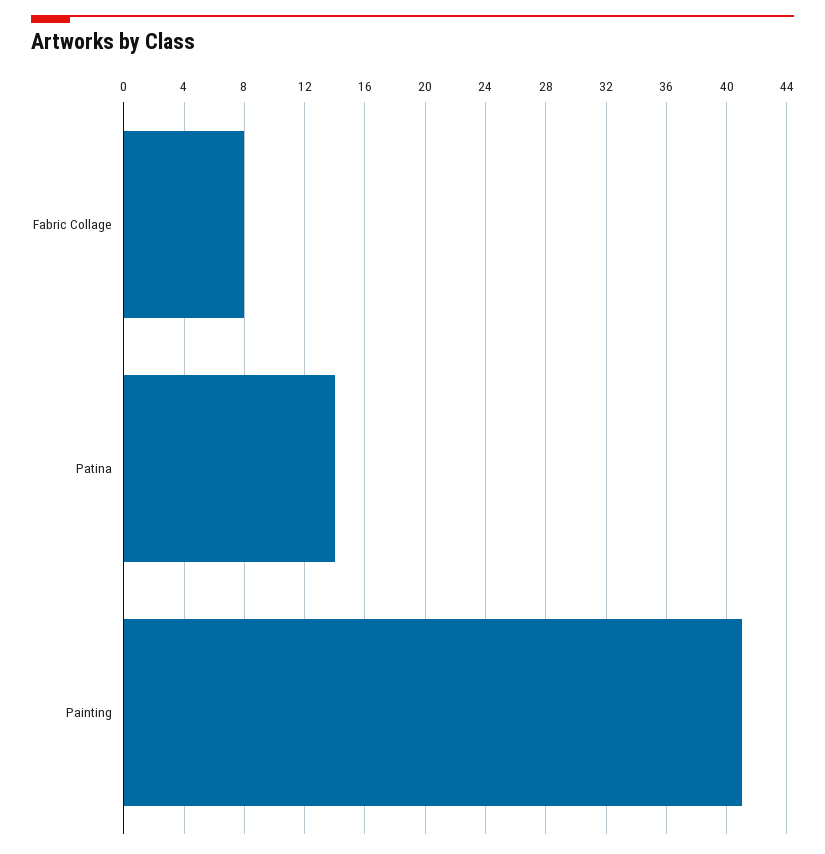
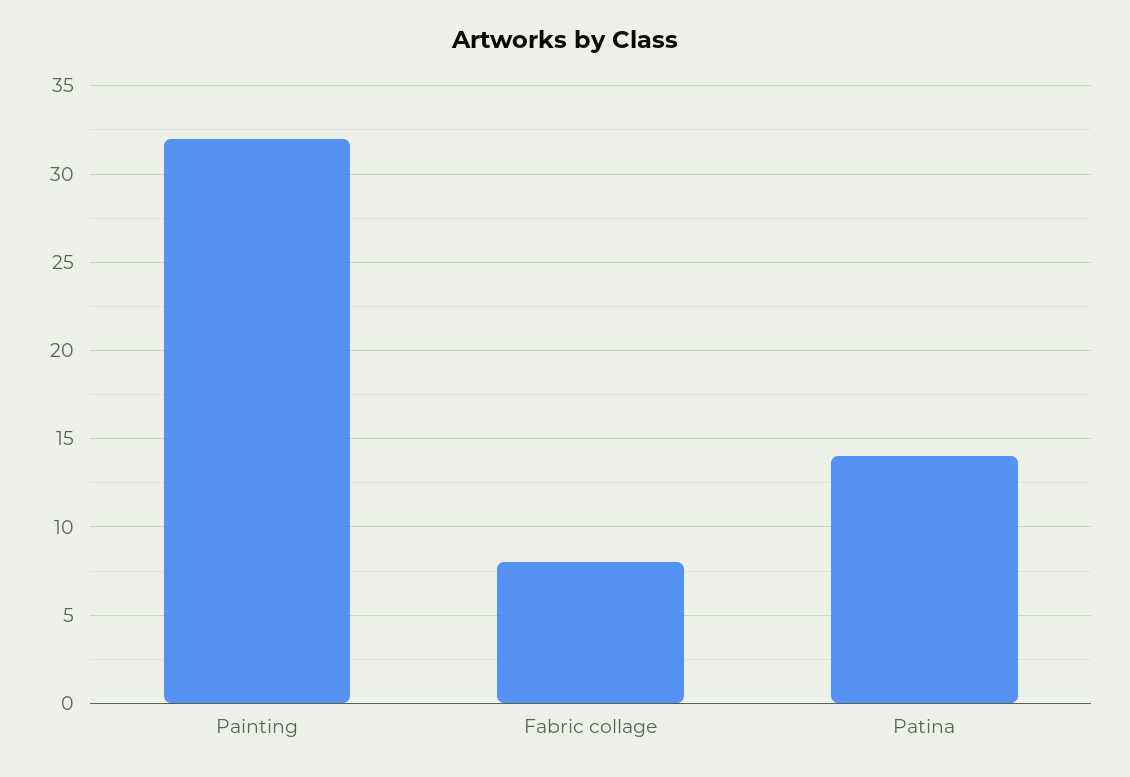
Painting: 41 -> 32

